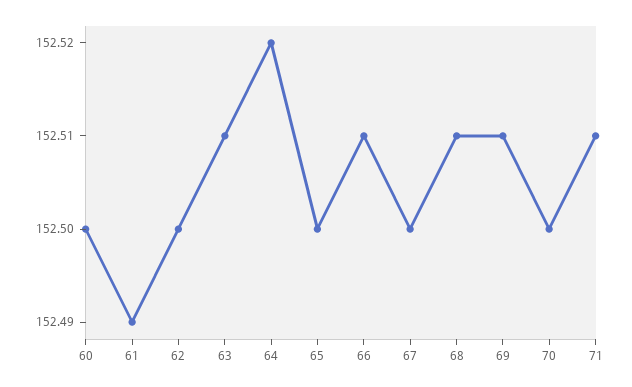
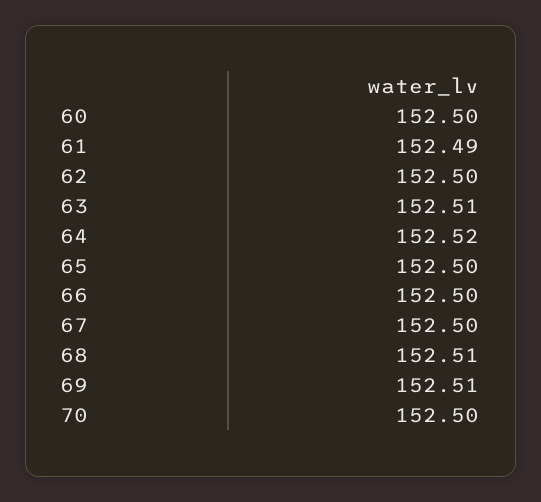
66: 152.51 -> 152.5
71: 152.51 -> none

